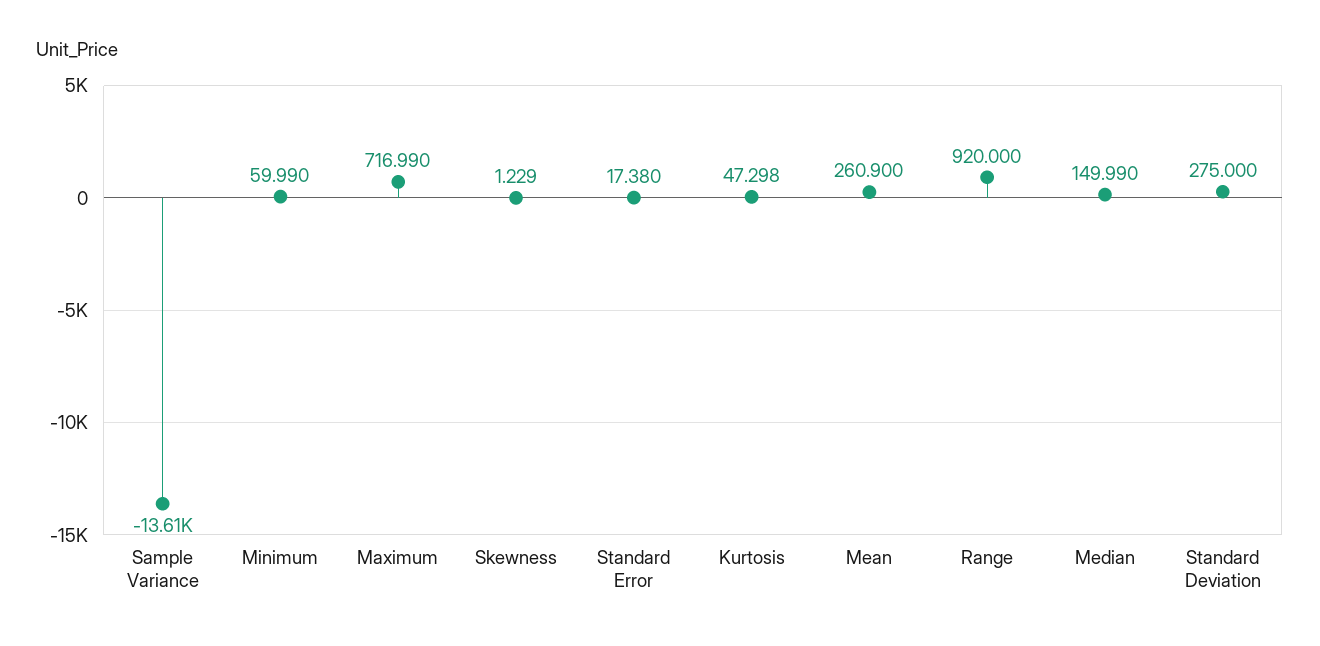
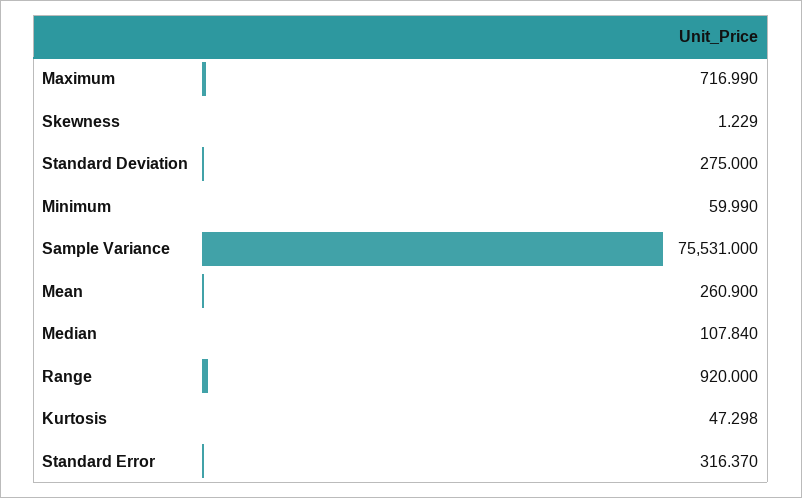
Sample Variance: -13610 -> 75531
Standard Error: 17.38 -> 316.37
Median: 149.99 -> 107.84

